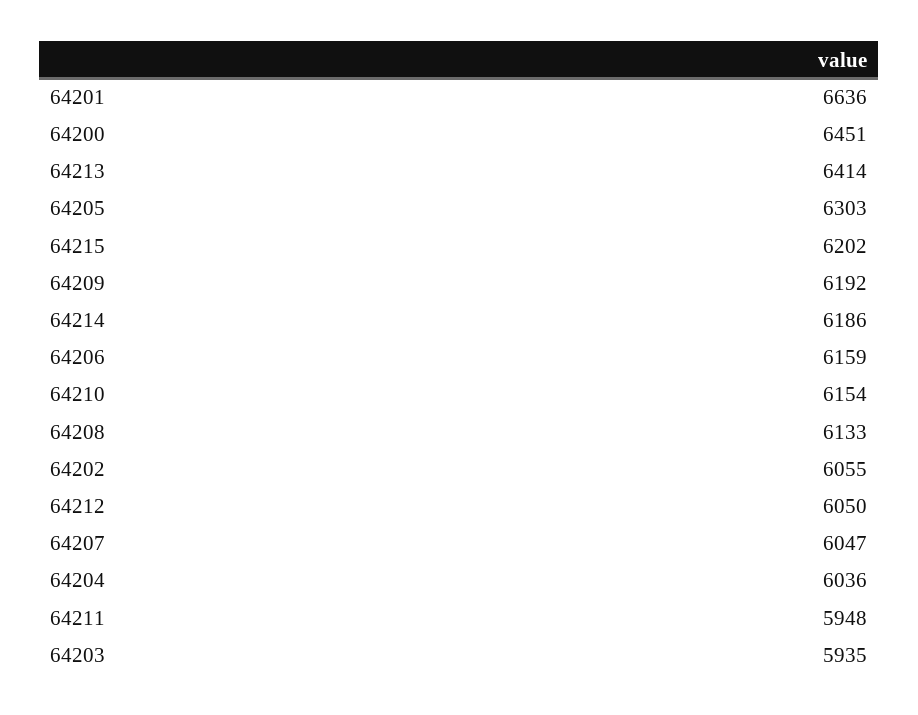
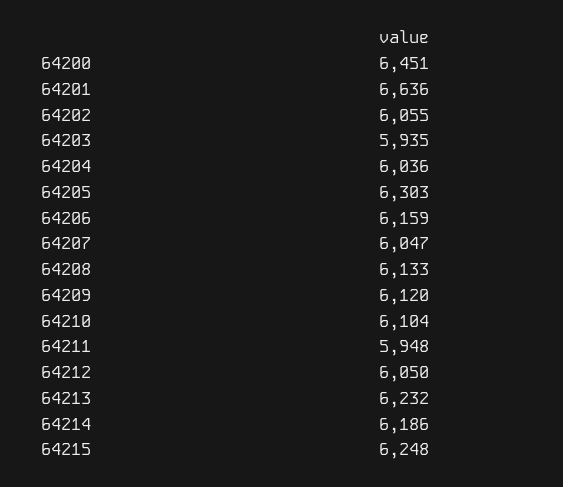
64213: 6414 -> 6232
64215: 6202 -> 6248
64209: 6192 -> 6120
64210: 6154 -> 6104

